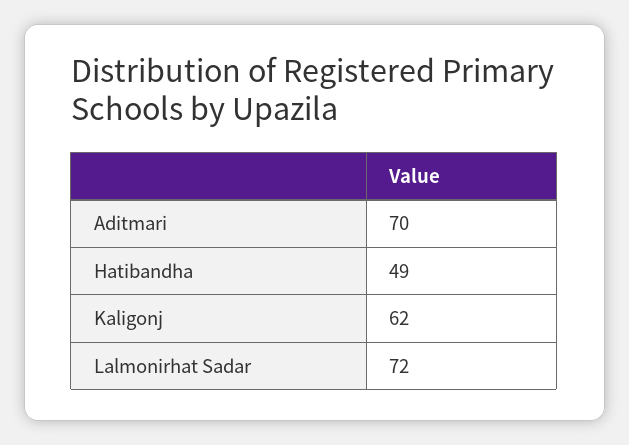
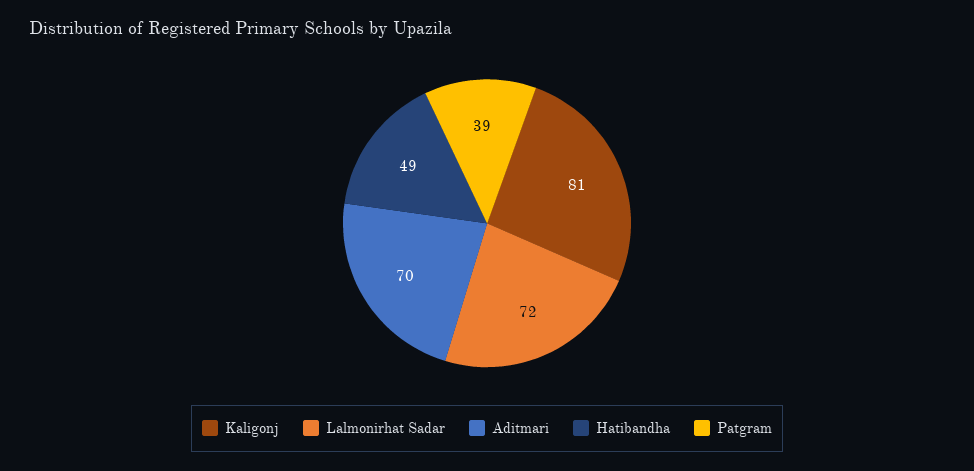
Kaligonj: 62 -> 81
Patgram: none -> 39

